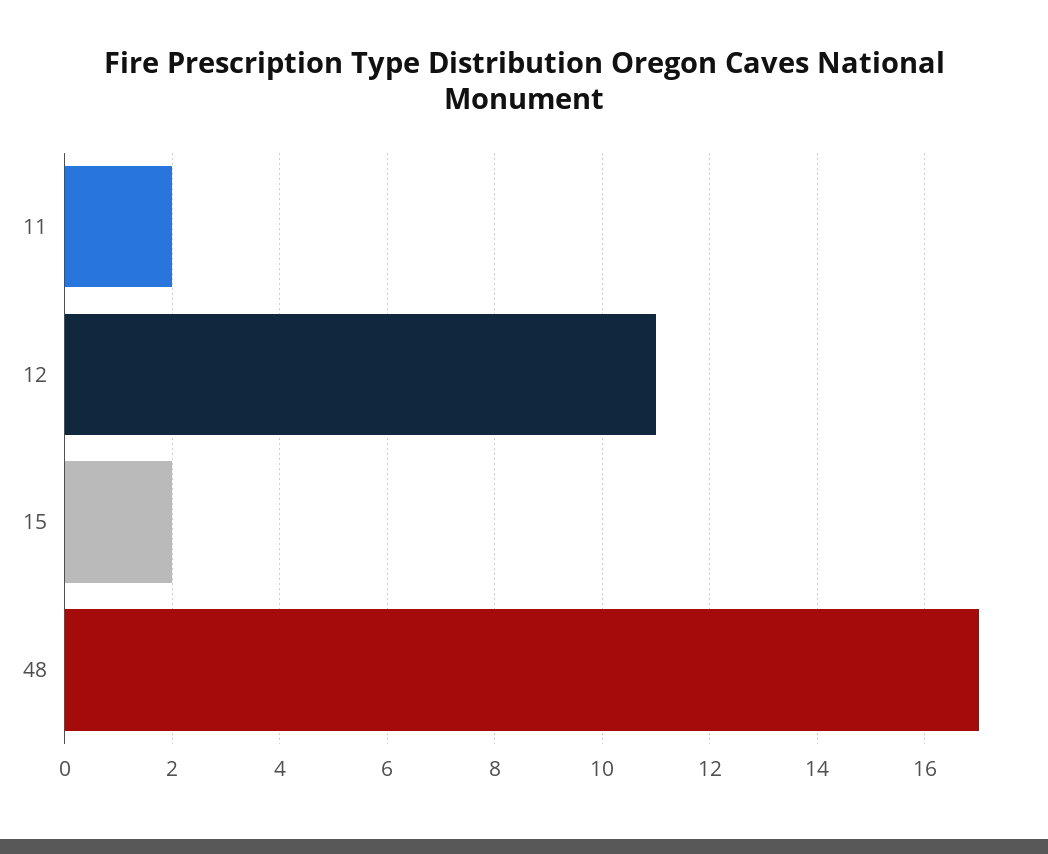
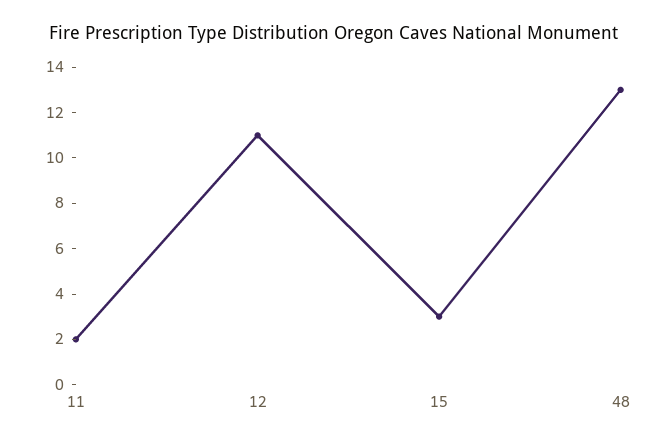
15: 2 -> 3
48: 17 -> 13

